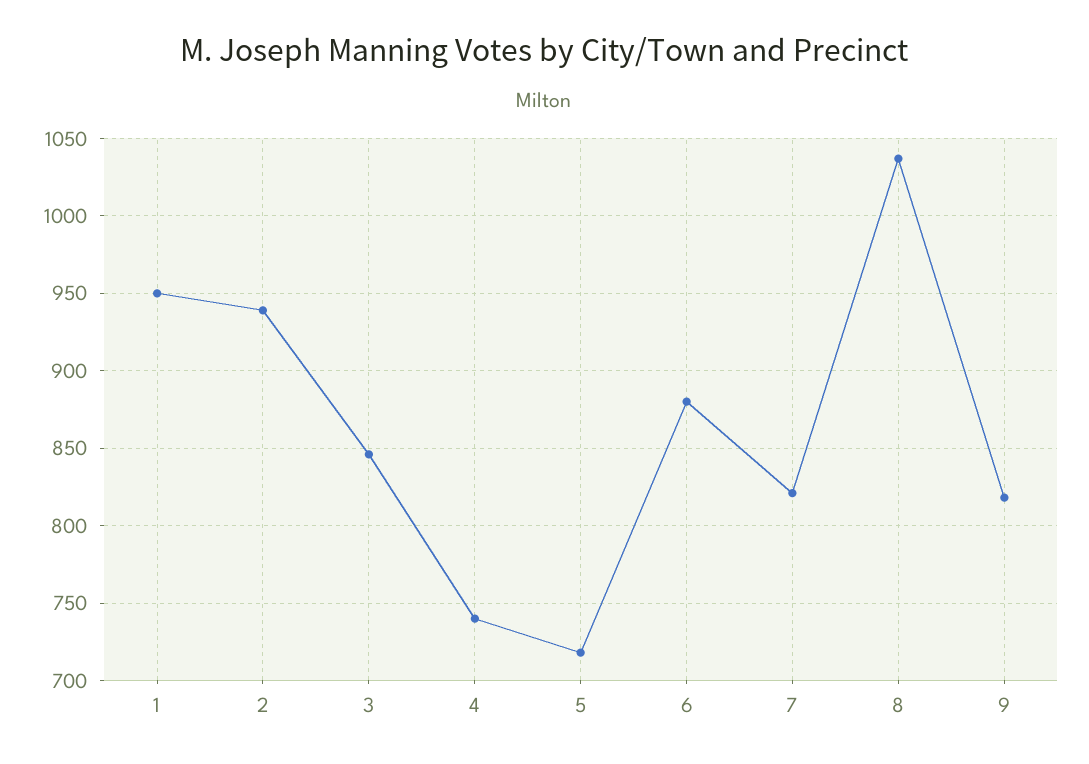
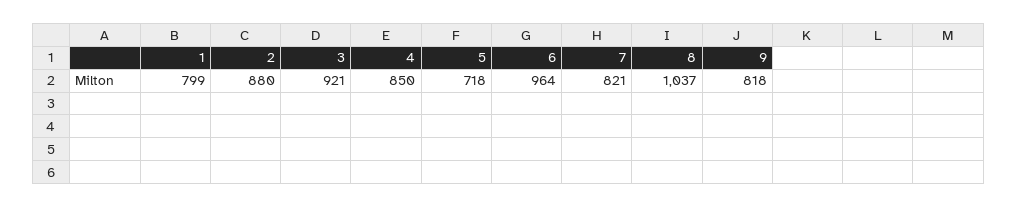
1: 950 -> 799
2: 940 -> 880
3: 845 -> 921
4: 740 -> 850
6: 880 -> 964

